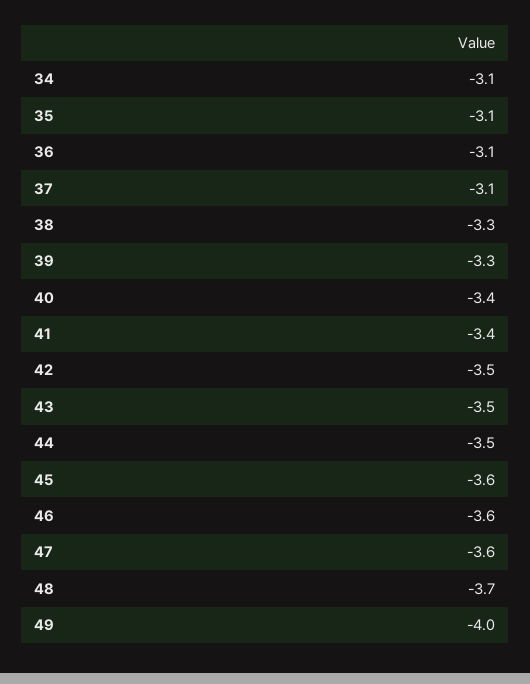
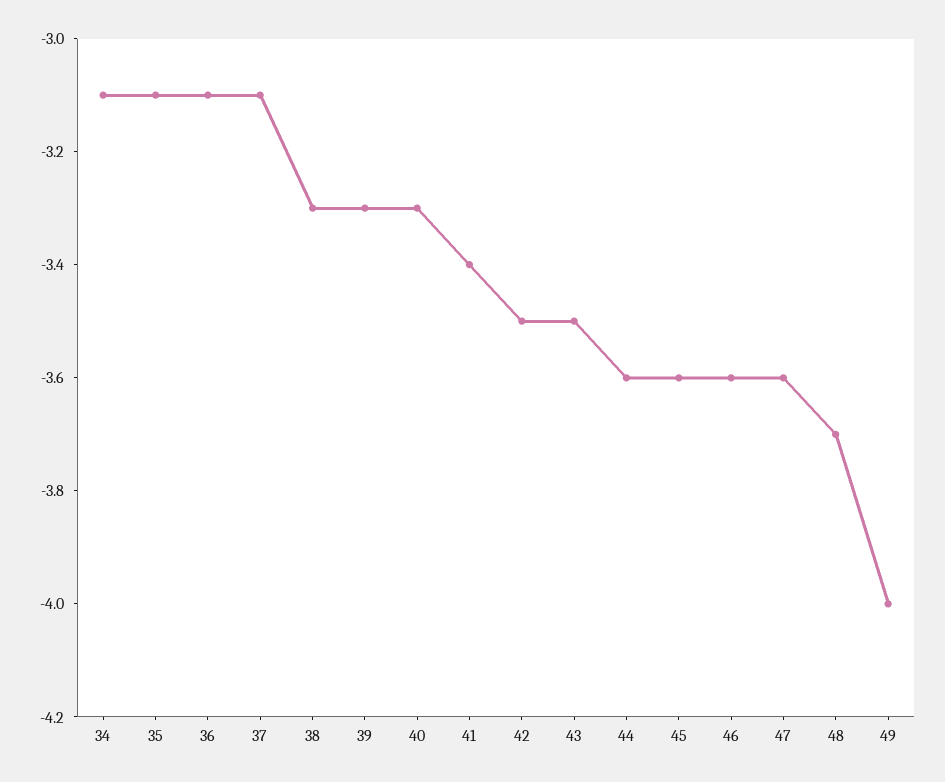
40: -3.4 -> -3.3
44: -3.5 -> -3.6

